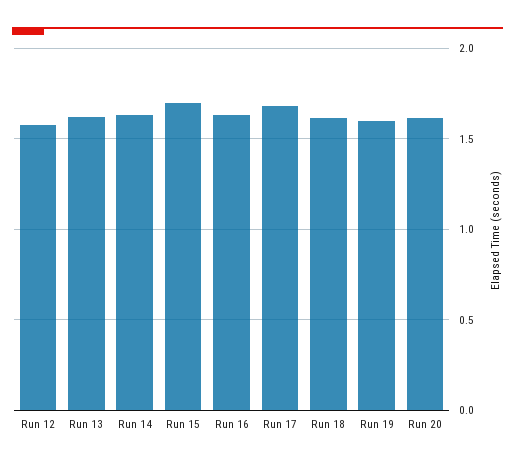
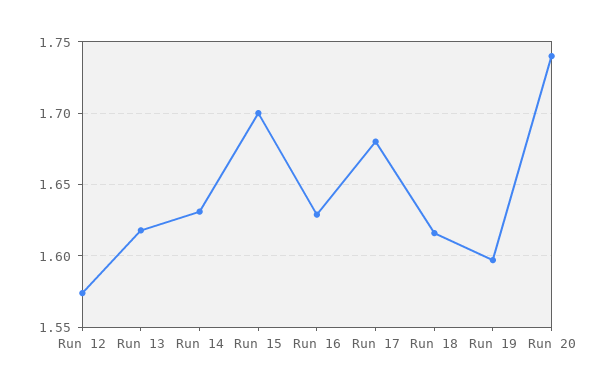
Run 20: 1.6 -> 1.74

